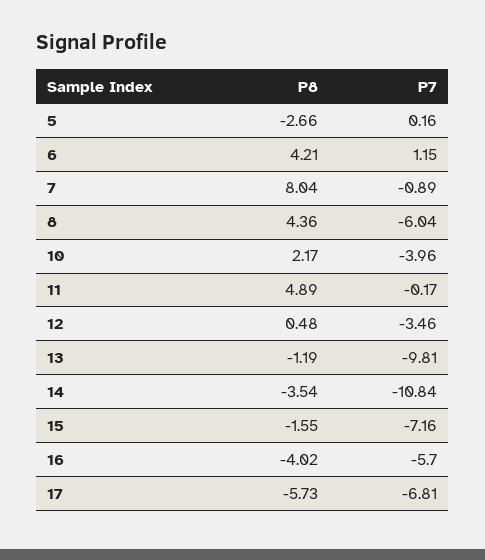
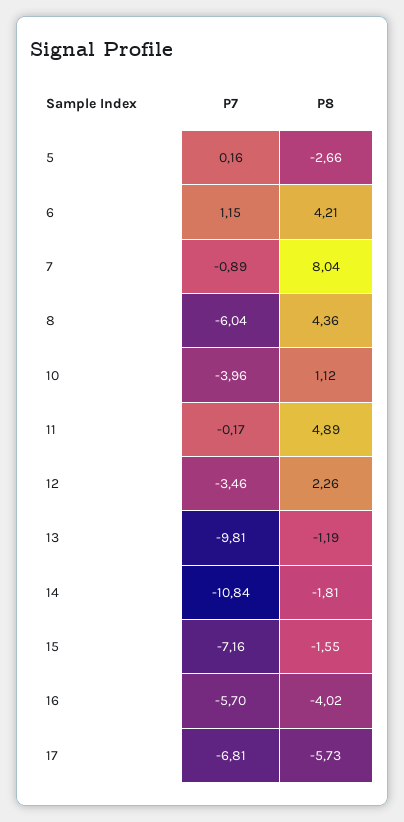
P8, 10: 2.17 -> 1.12
P8, 12: 0.48 -> 2.26
P8, 14: -3.54 -> -1.81

